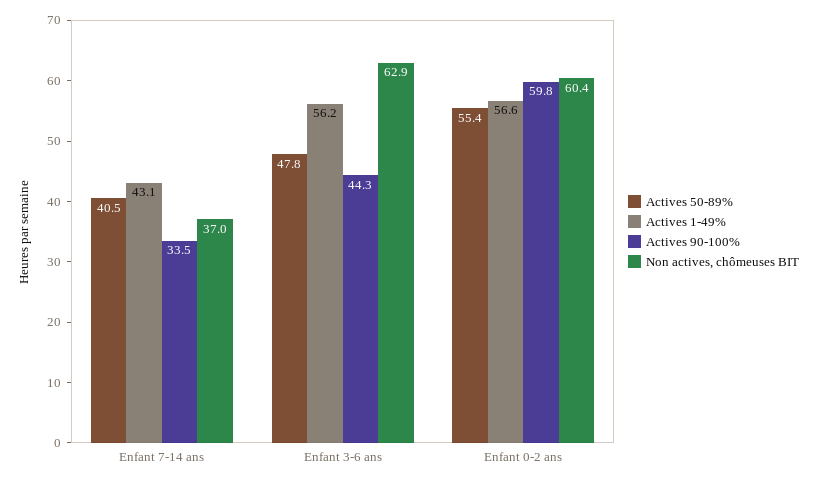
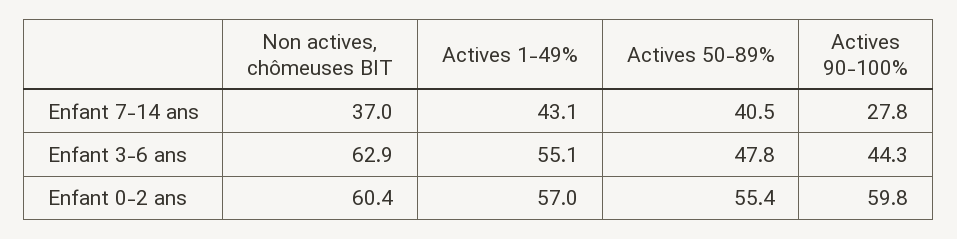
Actives 90-100%, Enfant 7-14 ans: 33.5 -> 27.8
Actives 1-49%, Enfant 3-6 ans: 56.2 -> 55.1
Actives 1-49%, Enfant 0-2 ans: 56.6 -> 57

